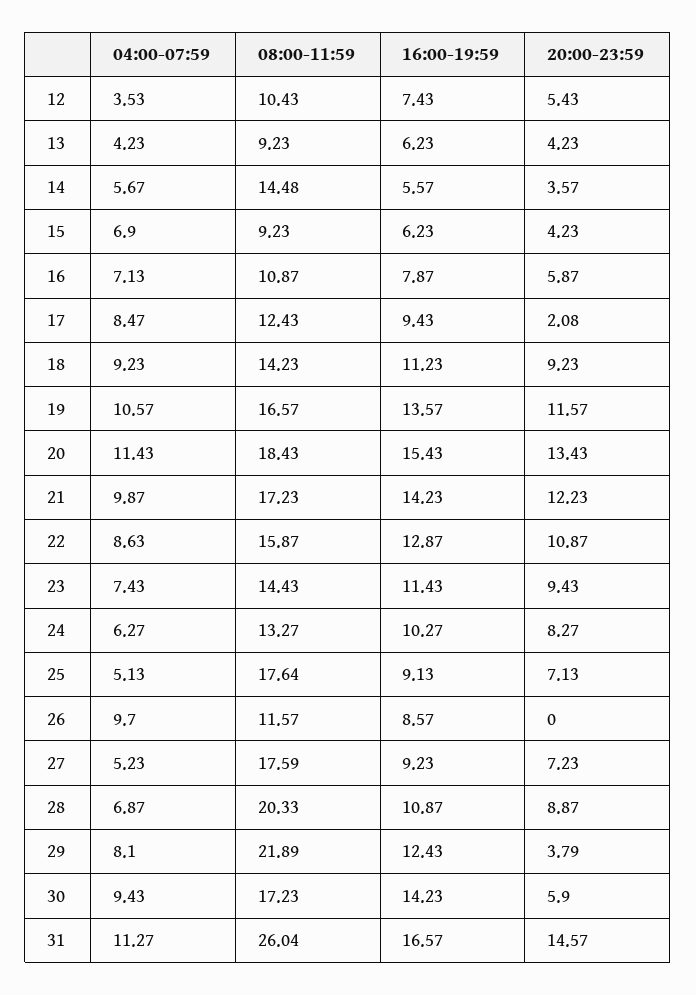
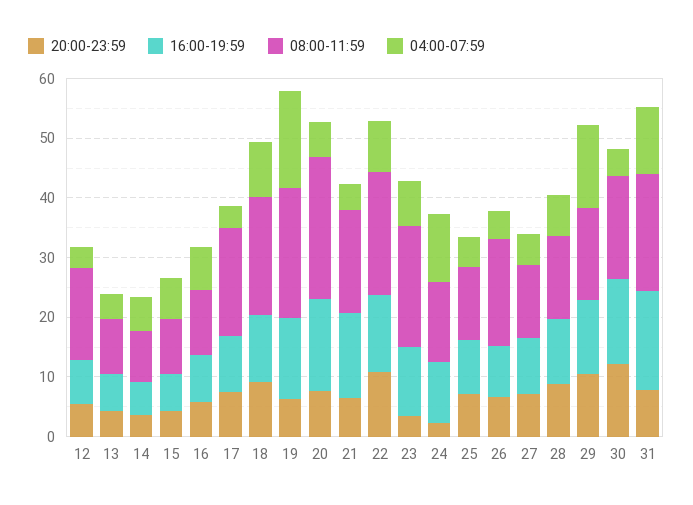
08:00-11:59, 12: 10.43 -> 16
08:00-11:59, 14: 14.48 -> 8
04:00-07:59, 17: 8.47 -> 4
08:00-11:59, 17: 12.43 -> 18
20:00-23:59, 17: 2.08 -> 8
08:00-11:59, 18: 14.23 -> 20
04:00-07:59, 19: 10.57 -> 16
08:00-11:59, 19: 16.57 -> 22
20:00-23:59, 19: 11.57 -> 6
04:00-07:59, 20: 11.43 -> 6
08:00-11:59, 20: 18.43 -> 24
20:00-23:59, 20: 13.43 -> 8
04:00-07:59, 21: 9.87 -> 4
20:00-23:59, 21: 12.23 -> 6
08:00-11:59, 22: 15.87 -> 20
08:00-11:59, 23: 14.43 -> 20
20:00-23:59, 23: 9.43 -> 4
04:00-07:59, 24: 6.27 -> 12
20:00-23:59, 24: 8.27 -> 2
08:00-11:59, 25: 17.64 -> 12
04:00-07:59, 26: 9.7 -> 4
08:00-11:59, 26: 11.57 -> 18
20:00-23:59, 26: 0 -> 6
08:00-11:59, 27: 17.59 -> 12
08:00-11:59, 28: 20.33 -> 14
04:00-07:59, 29: 8.1 -> 14
08:00-11:59, 29: 21.89 -> 16
20:00-23:59, 29: 3.79 -> 10
04:00-07:59, 30: 9.43 -> 4
20:00-23:59, 30: 5.9 -> 12
08:00-11:59, 31: 26.04 -> 20
20:00-23:59, 31: 14.57 -> 8

